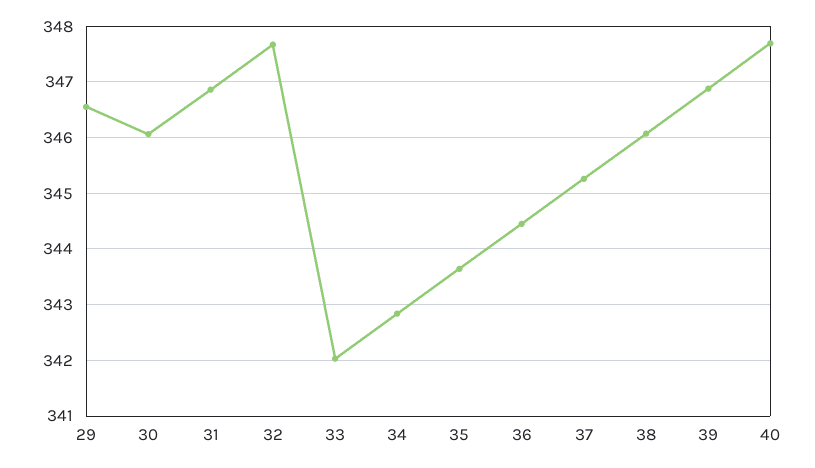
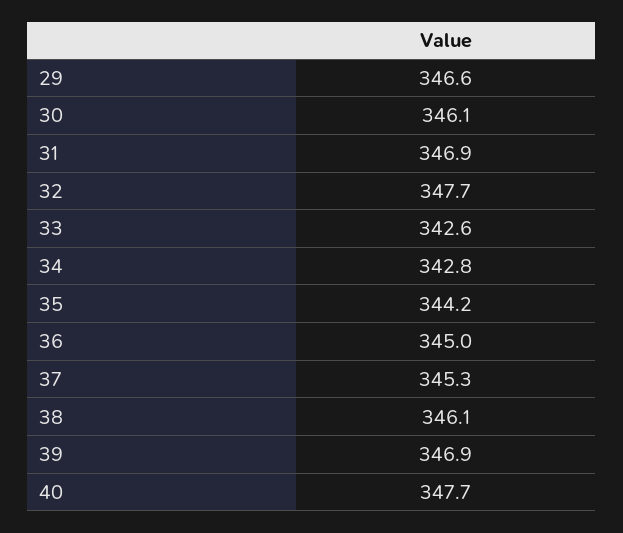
33: 342 -> 342.6
35: 343.6 -> 344.2
36: 344.4 -> 345

